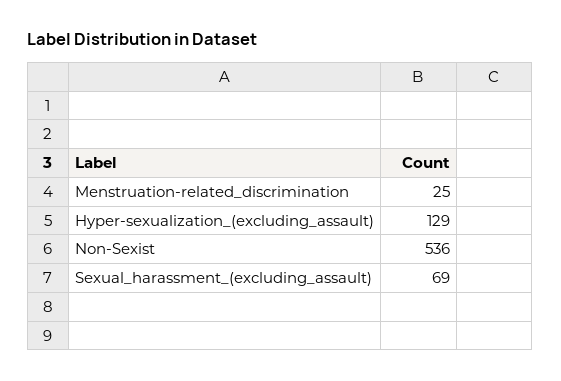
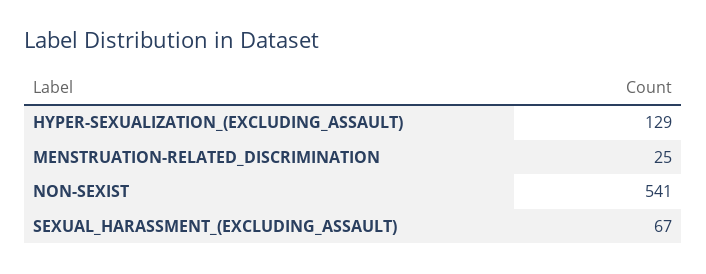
Non-Sexist: 536 -> 541
Sexual_harassment_(excluding_assault): 69 -> 67

